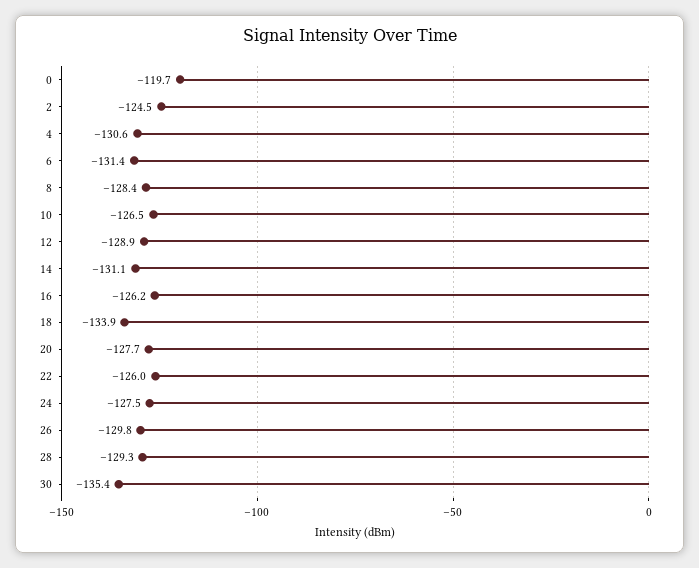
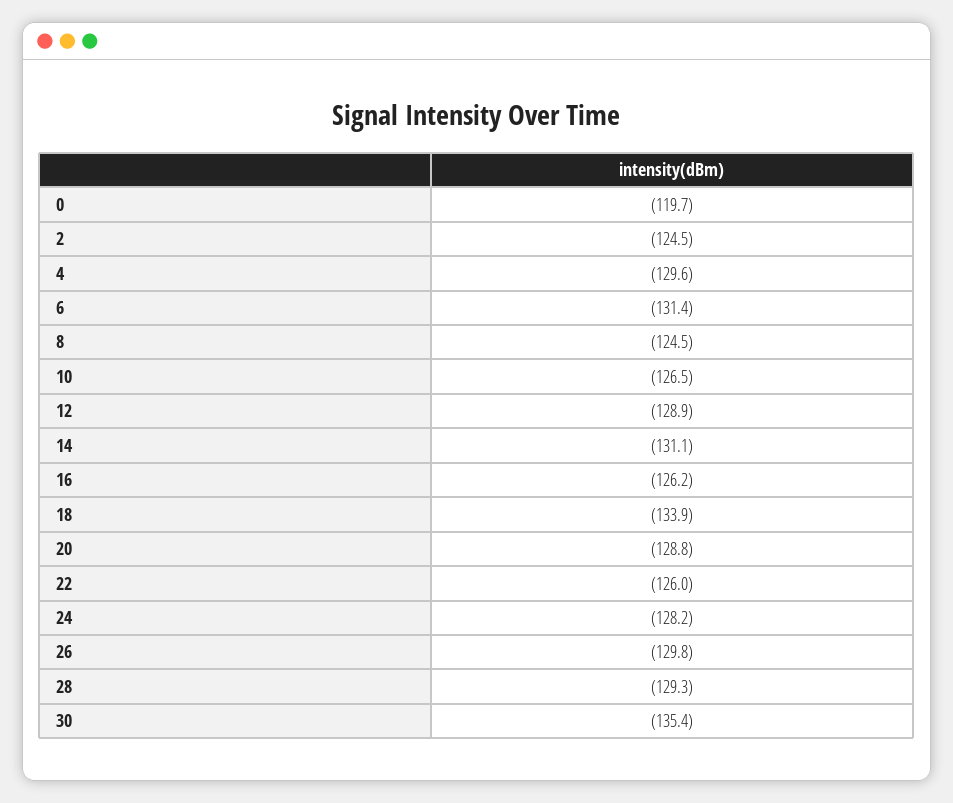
4: -130.6 -> -129.6
8: -128.4 -> -124.5
20: -127.7 -> -128.8
24: -127.5 -> -128.2

